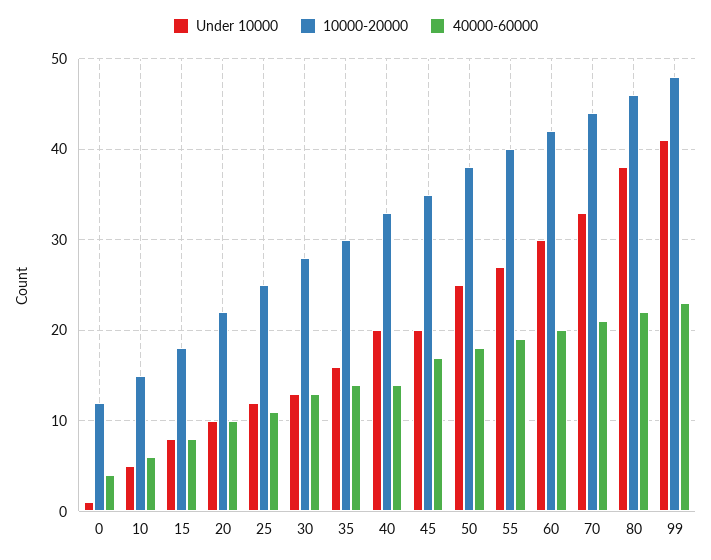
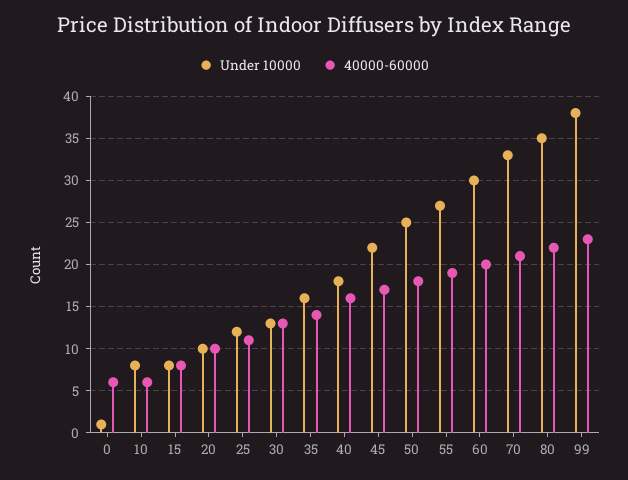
10000-20000, 0: 12 -> none
40000-60000, 0: 4 -> 6
Under 10000, 10: 5 -> 8
10000-20000, 10: 15 -> none
10000-20000, 15: 18 -> none
10000-20000, 20: 22 -> none
10000-20000, 25: 25 -> none
10000-20000, 30: 28 -> none
10000-20000, 35: 30 -> none
Under 10000, 40: 20 -> 18
10000-20000, 40: 33 -> none
40000-60000, 40: 14 -> 16
Under 10000, 45: 20 -> 22
10000-20000, 45: 35 -> none
10000-20000, 50: 38 -> none
10000-20000, 55: 40 -> none
10000-20000, 60: 42 -> none
10000-20000, 70: 44 -> none
Under 10000, 80: 38 -> 35
10000-20000, 80: 46 -> none
Under 10000, 99: 41 -> 38
10000-20000, 99: 48 -> none

